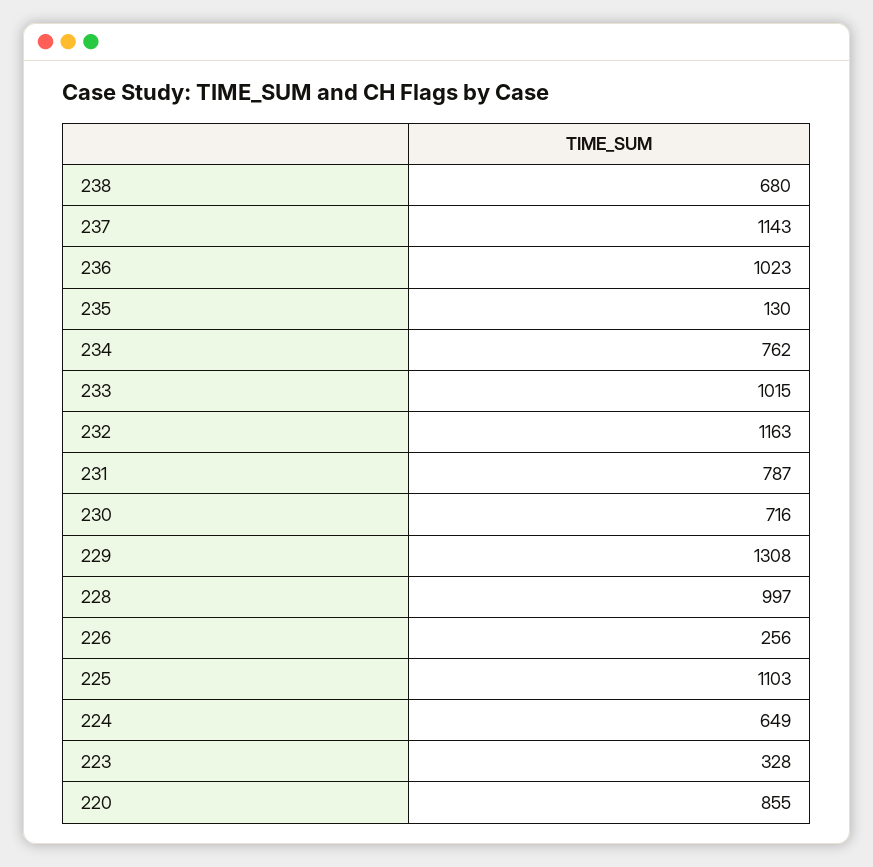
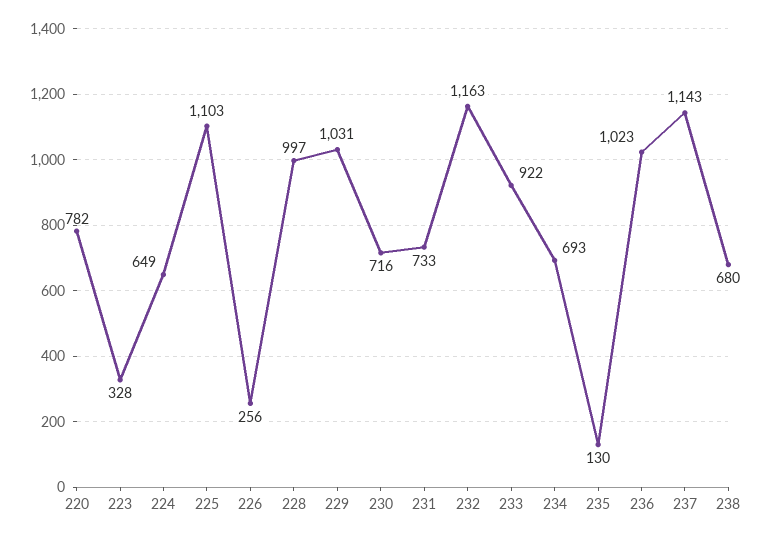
234: 762 -> 693
233: 1015 -> 922
231: 787 -> 733
229: 1308 -> 1031
220: 855 -> 782

